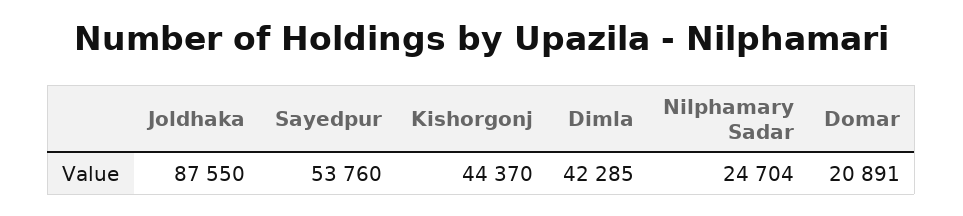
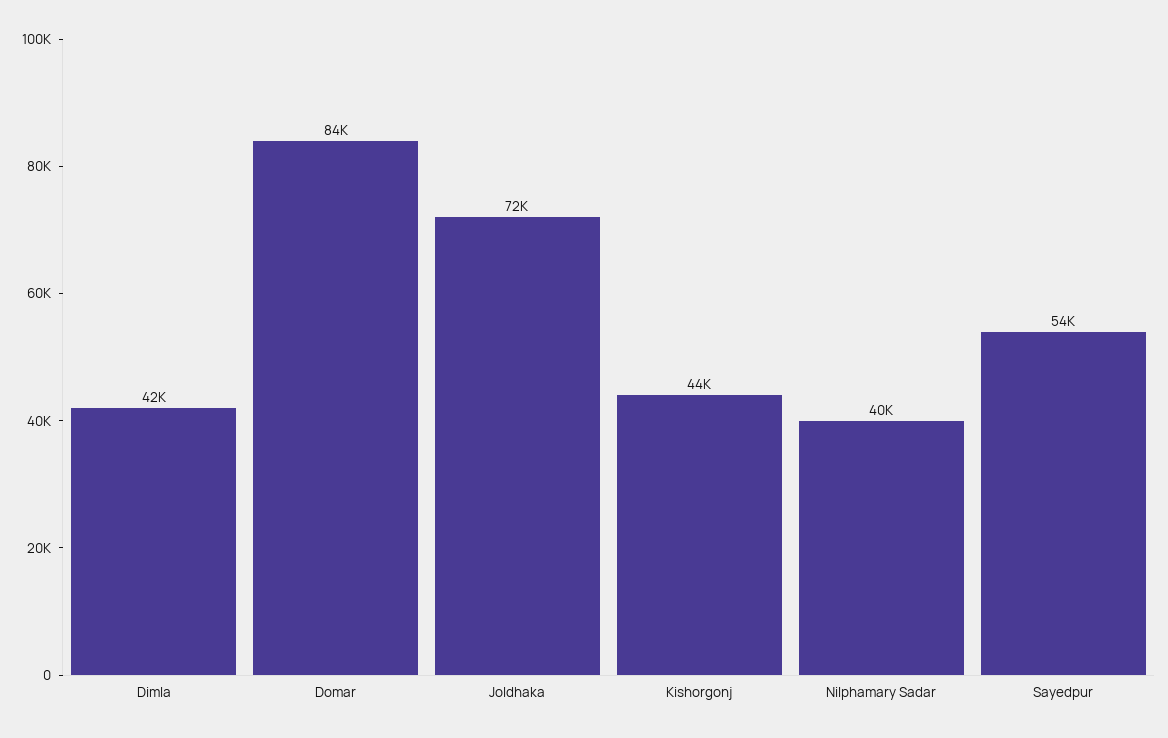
Joldhaka: 87550 -> 72000
Nilphamary Sadar: 24704 -> 40000
Domar: 20891 -> 84000

